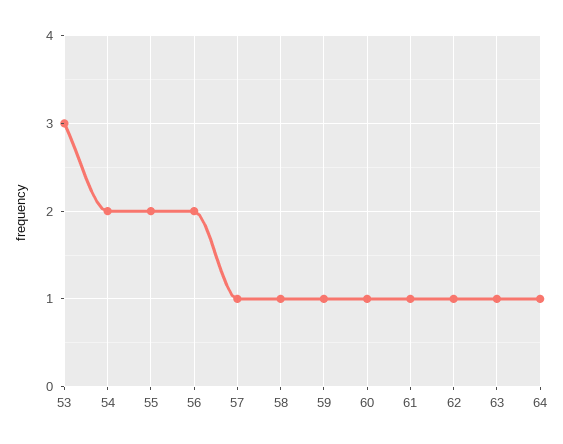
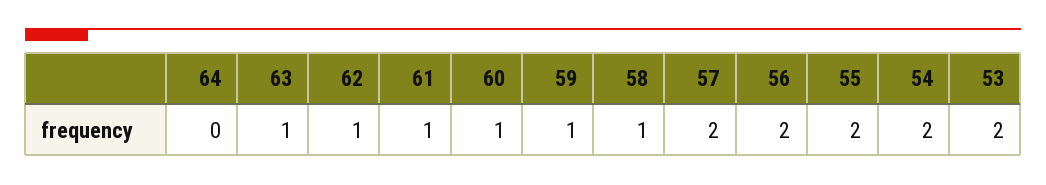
53: 3 -> 2
57: 1 -> 2
64: 1 -> 0

